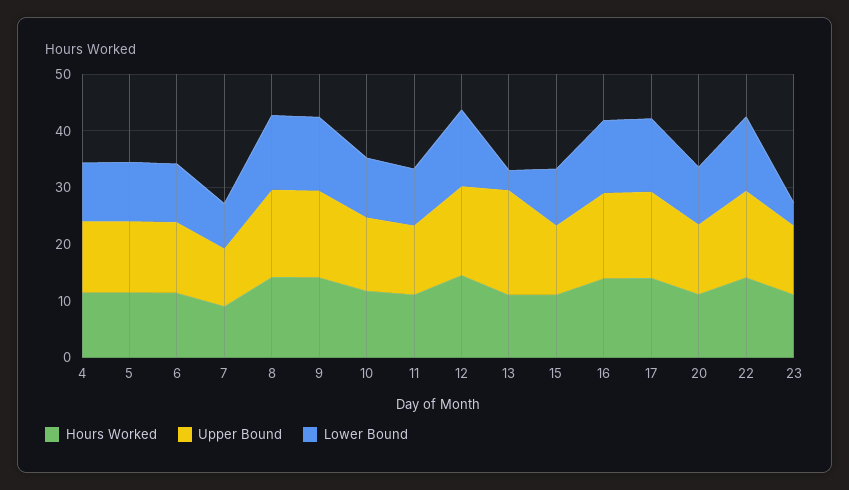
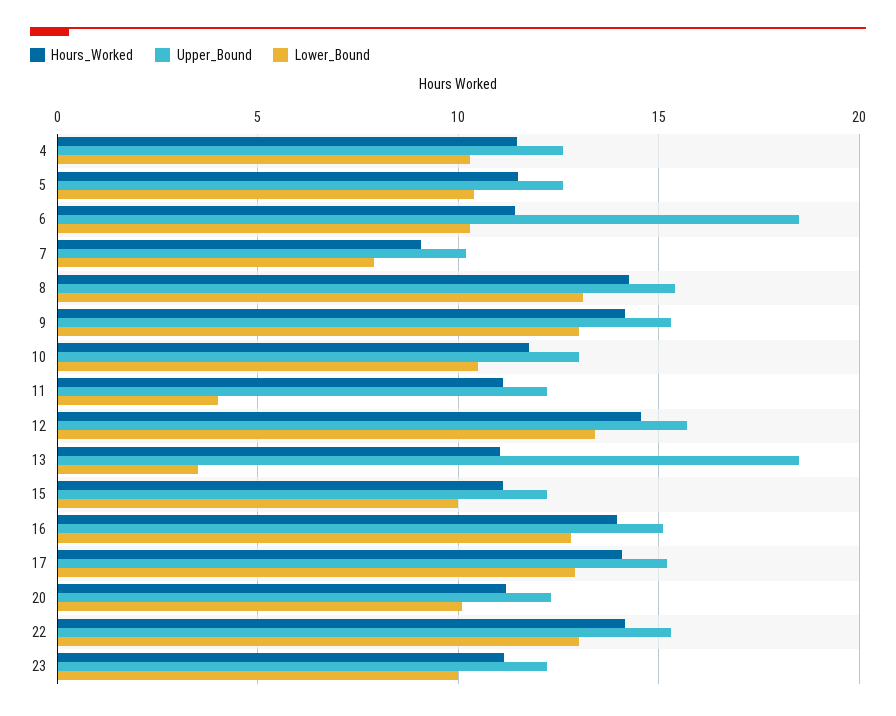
Upper Bound, 6: 12 -> 18.5
Lower Bound, 11: 10 -> 4
Lower Bound, 23: 4 -> 10

